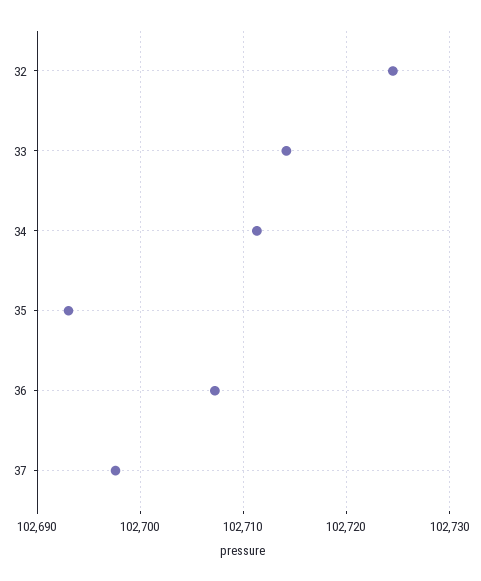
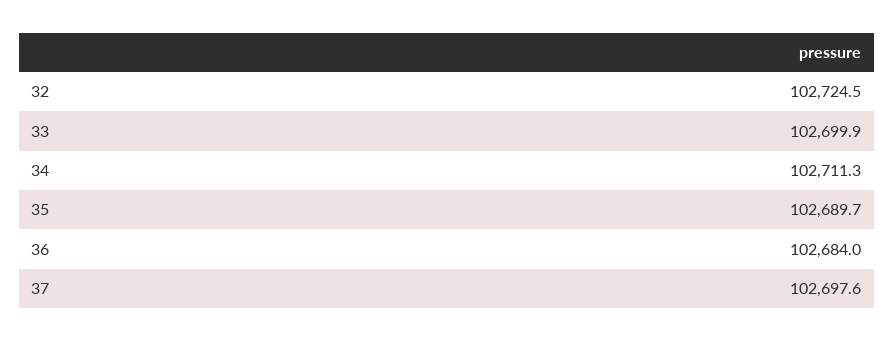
33: 102714 -> 102699.9
35: 102693 -> 102689.7
36: 102707 -> 102684

